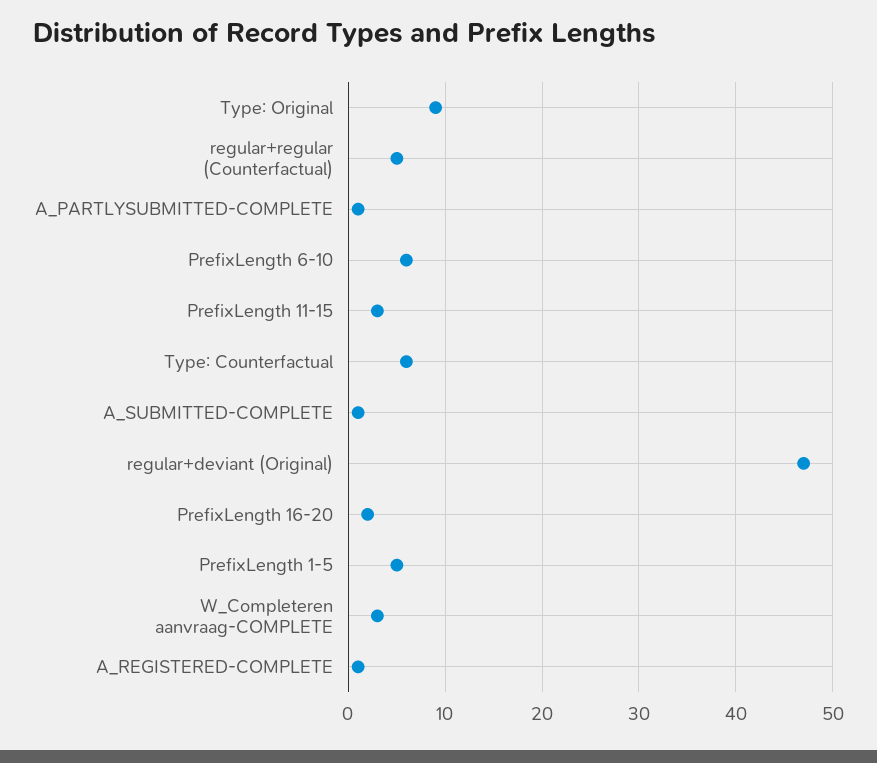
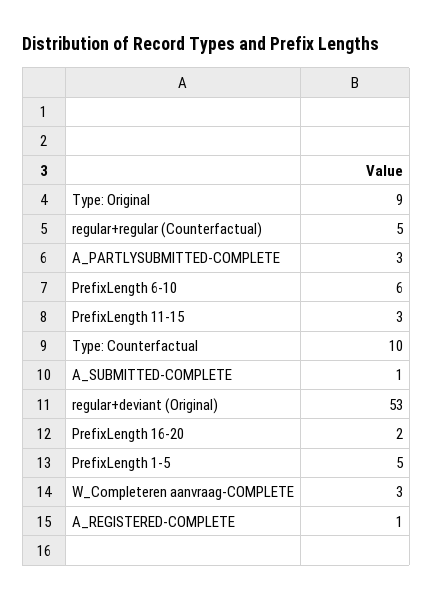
A_PARTLYSUBMITTED-COMPLETE: 1 -> 3
Type: Counterfactual: 6 -> 10
regular+deviant (Original): 47 -> 53

